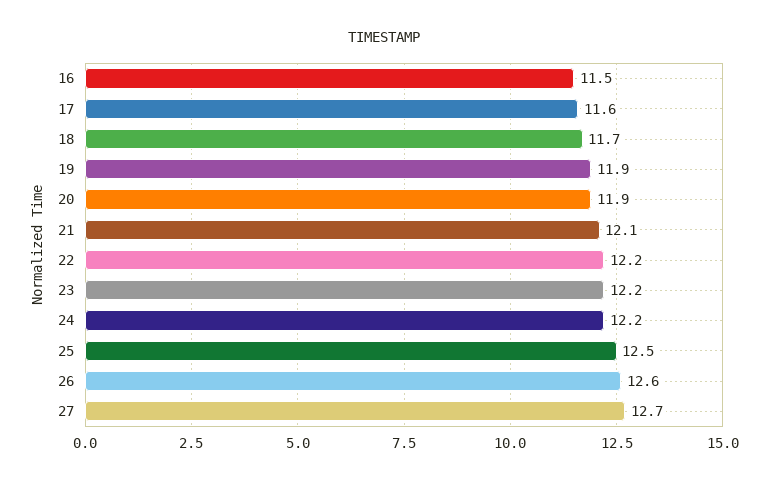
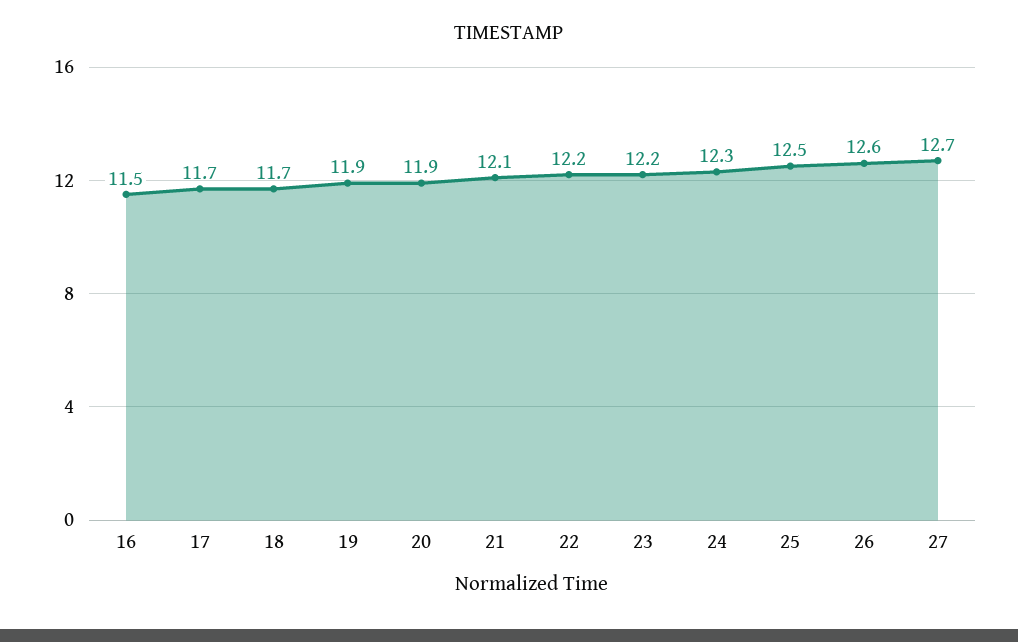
17: 11.6 -> 11.7
24: 12.2 -> 12.3

